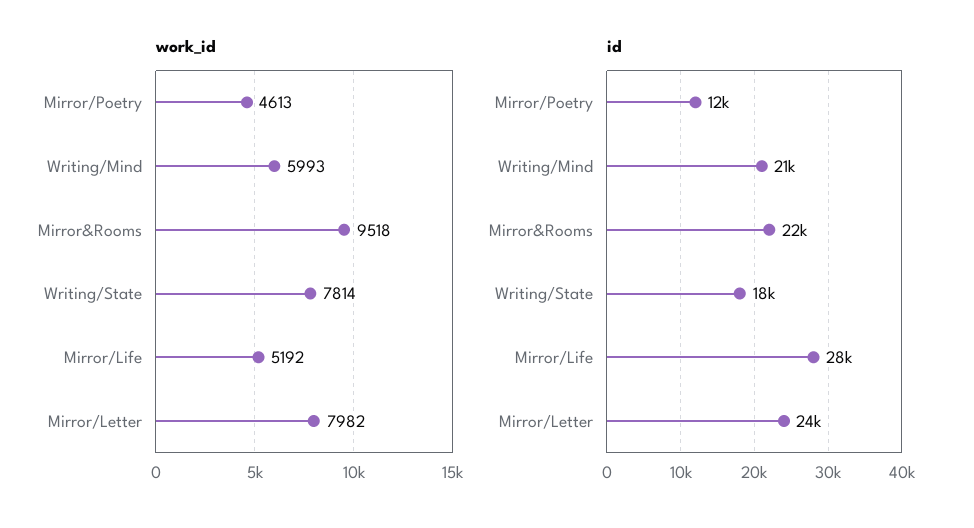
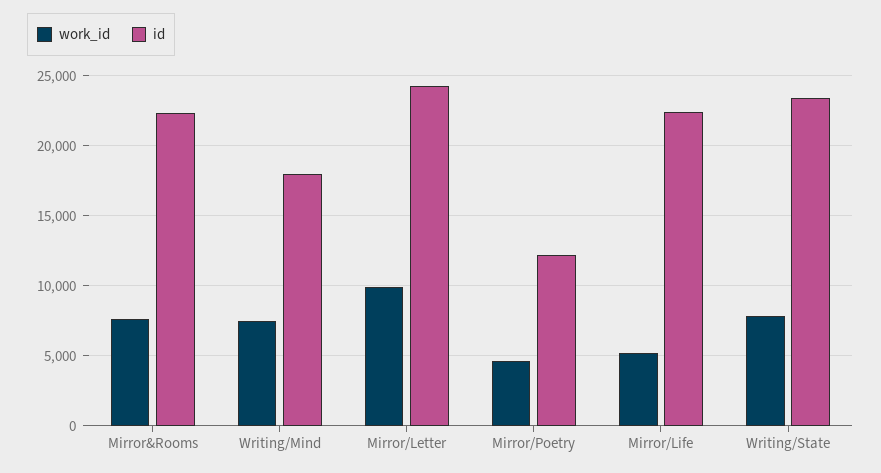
work_id, Writing/Mind: 5993 -> 7500
work_id, Mirror&Rooms: 9518 -> 7500
work_id, Mirror/Letter: 7982 -> 10000
id, Writing/Mind: 21000 -> 18000
id, Writing/State: 18000 -> 23500
id, Mirror/Life: 28000 -> 22500

